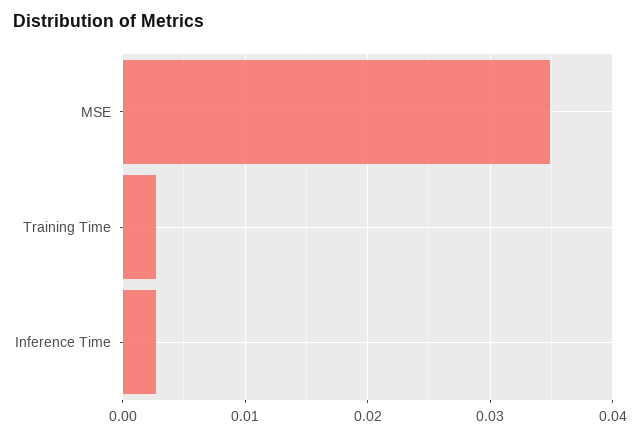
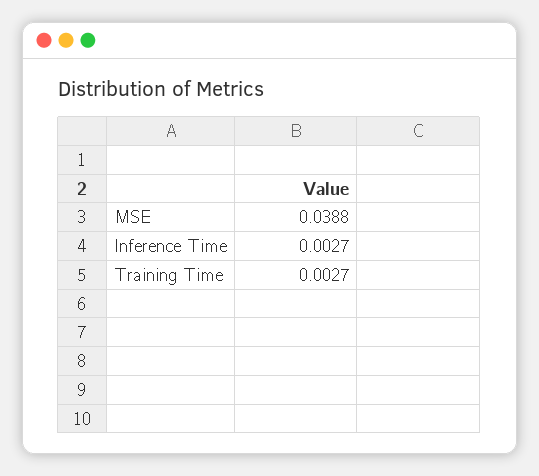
MSE: 0.035 -> 0.0388

